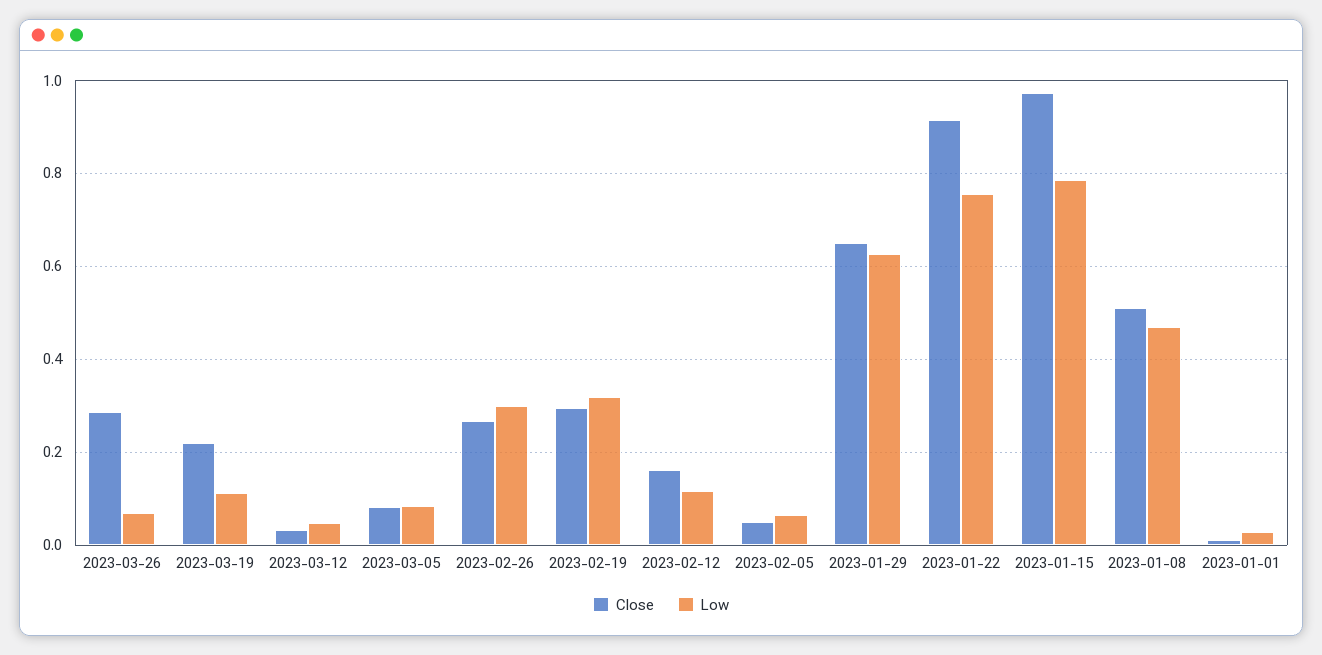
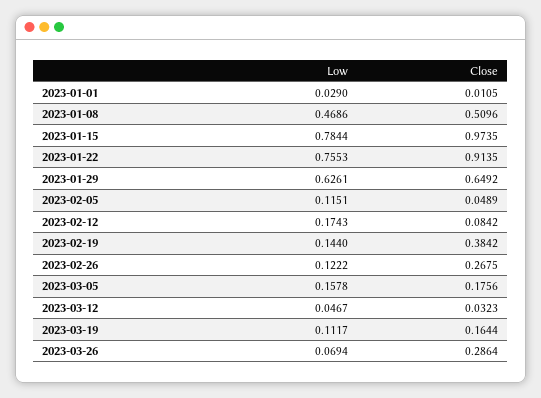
Close, 2023-03-19: 0.22 -> 0.1644
Close, 2023-03-05: 0.08 -> 0.1756
Low, 2023-03-05: 0.08 -> 0.1578
Low, 2023-02-26: 0.3 -> 0.1222
Close, 2023-02-19: 0.3 -> 0.3842
Low, 2023-02-19: 0.32 -> 0.144
Close, 2023-02-12: 0.16 -> 0.0842
Low, 2023-02-12: 0.12 -> 0.1743
Low, 2023-02-05: 0.06 -> 0.1151

